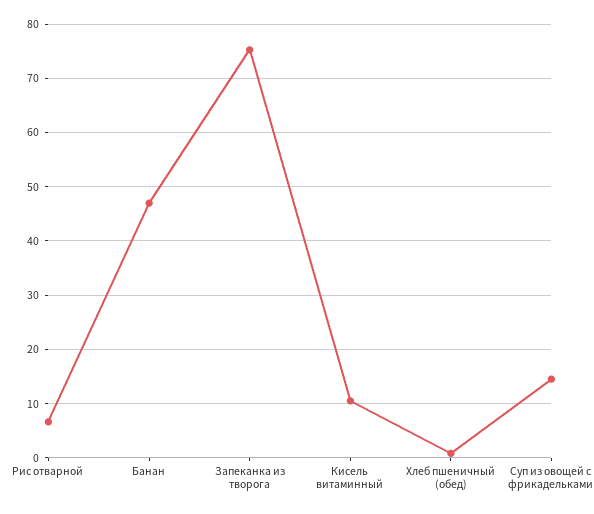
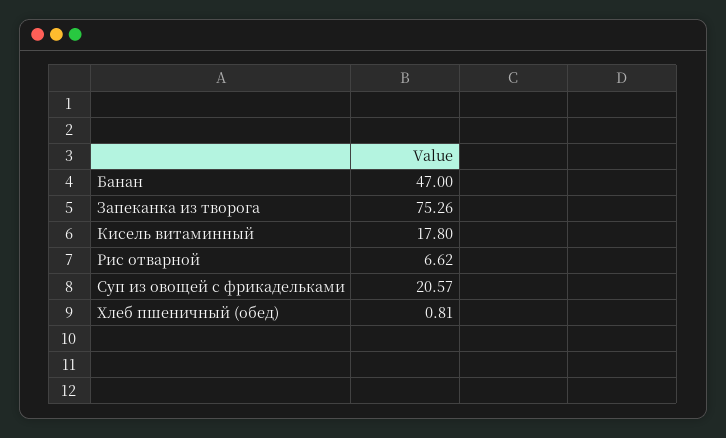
Кисель витаминный: 10 -> 17.8
Суп из овощей с фрикадельками: 14 -> 20.57

